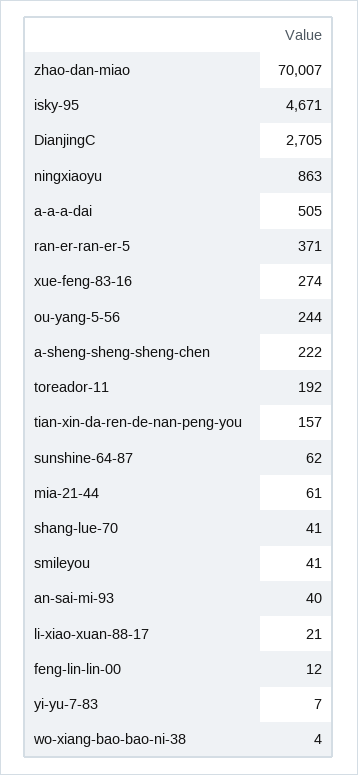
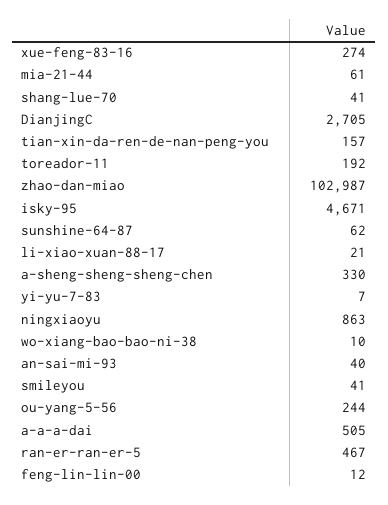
zhao-dan-miao: 70007 -> 102987
ran-er-ran-er-5: 371 -> 467
a-sheng-sheng-sheng-chen: 222 -> 330
wo-xiang-bao-bao-ni-38: 4 -> 10

